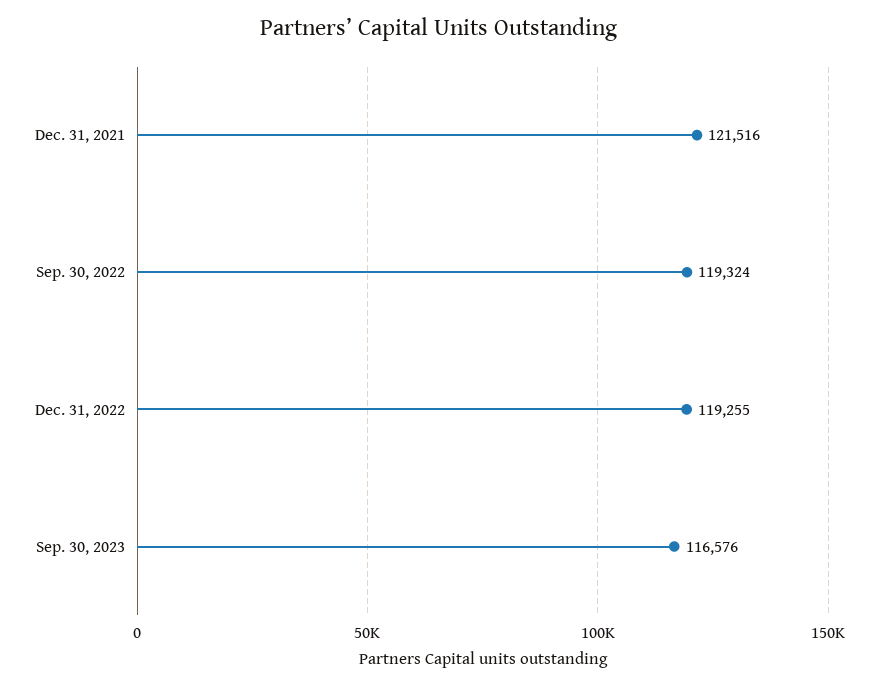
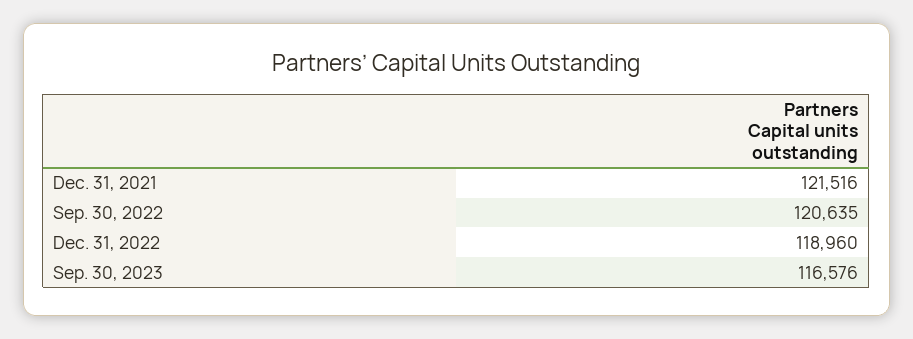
Sep. 30, 2022: 119324 -> 120635
Dec. 31, 2022: 119255 -> 118960

